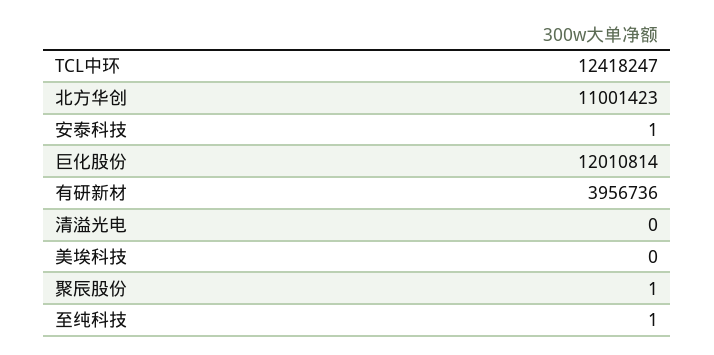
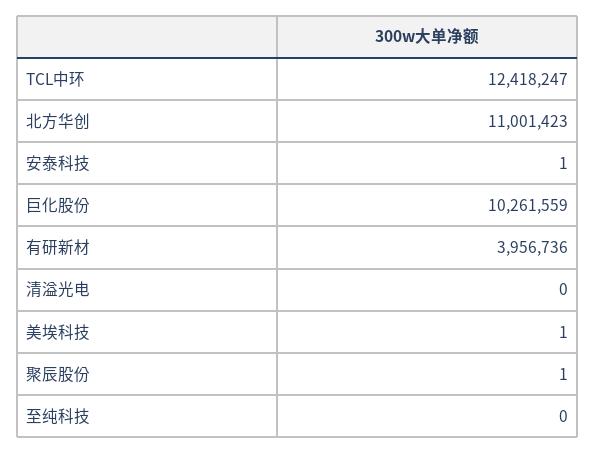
巨化股份: 12010814 -> 10261559
美埃科技: 0 -> 1
至纯科技: 1 -> 0

